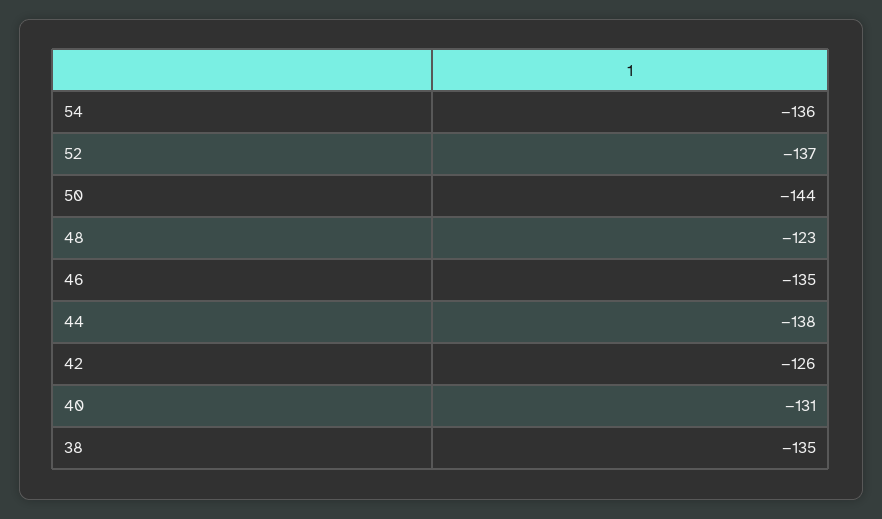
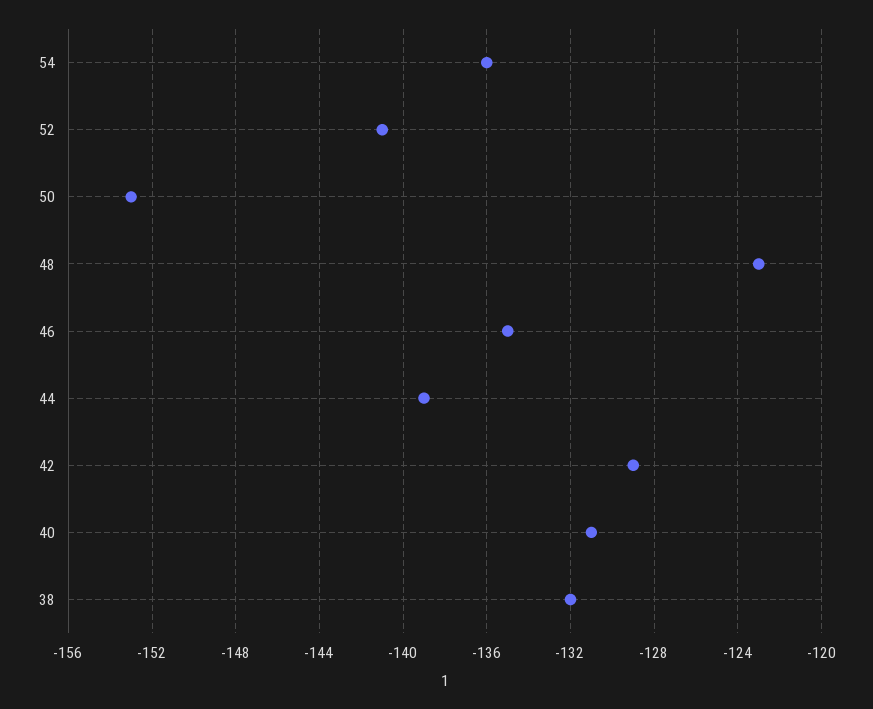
52: -137 -> -141
50: -144 -> -153
44: -138 -> -139
42: -126 -> -129
38: -135 -> -132

